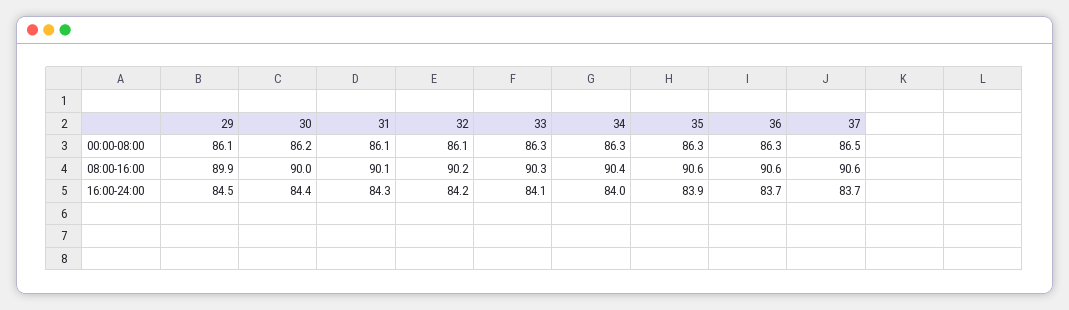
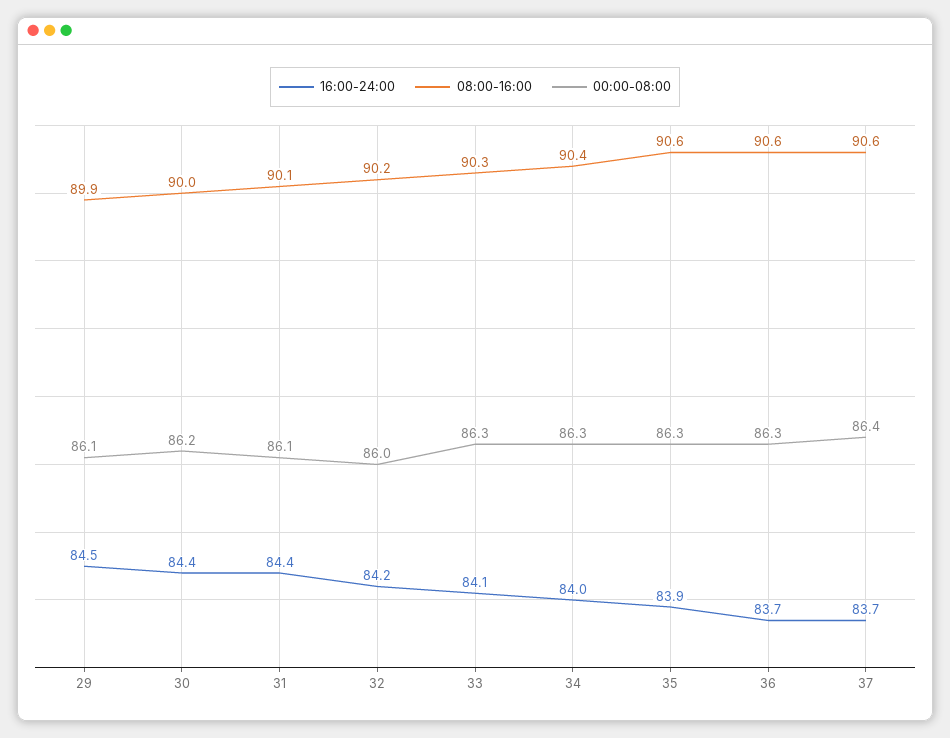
00:00-08:00, 32: 86.1 -> 86
00:00-08:00, 37: 86.5 -> 86.4
16:00-24:00, 31: 84.3 -> 84.4

